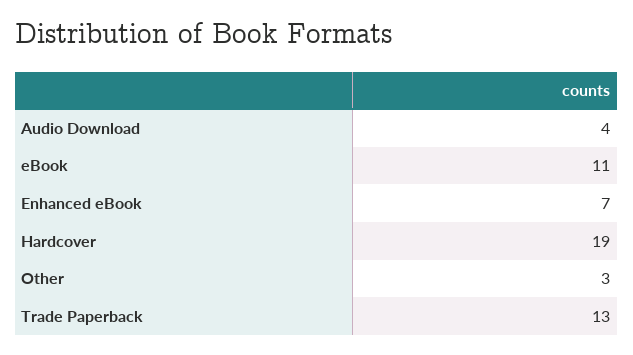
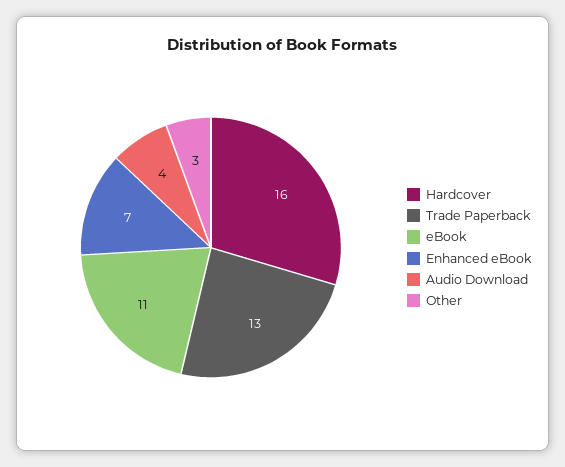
Hardcover: 19 -> 16

